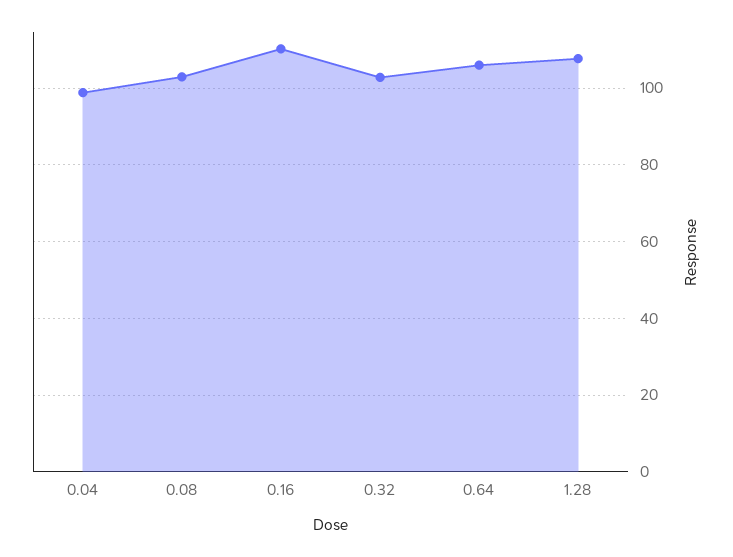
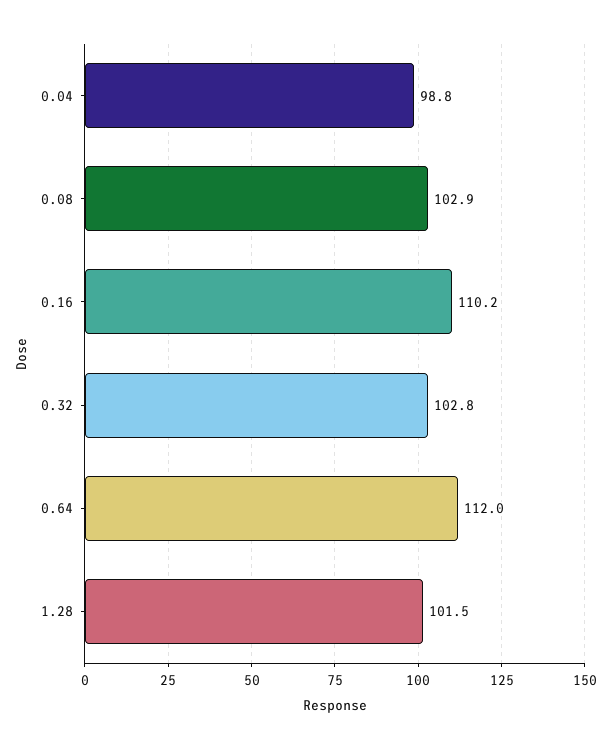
0.64: 106 -> 112
1.28: 108 -> 101.5

